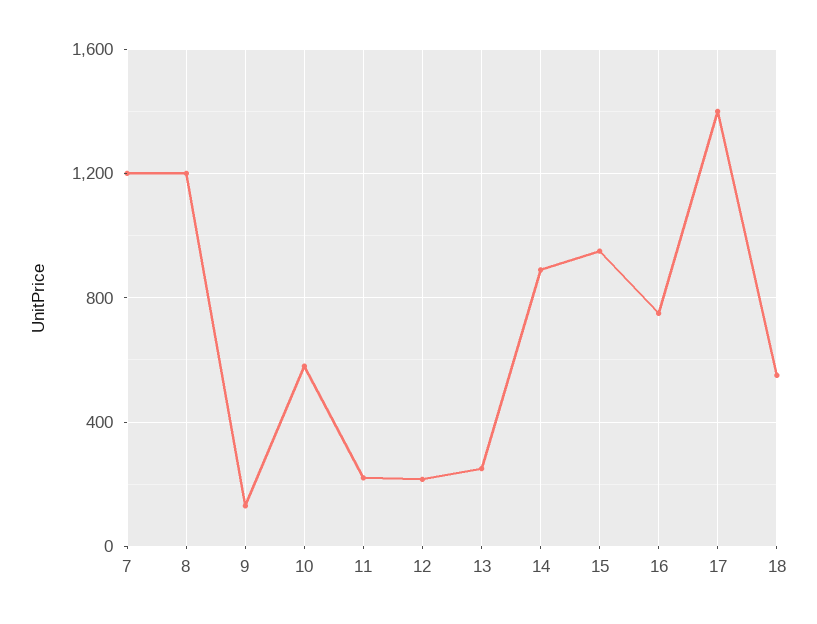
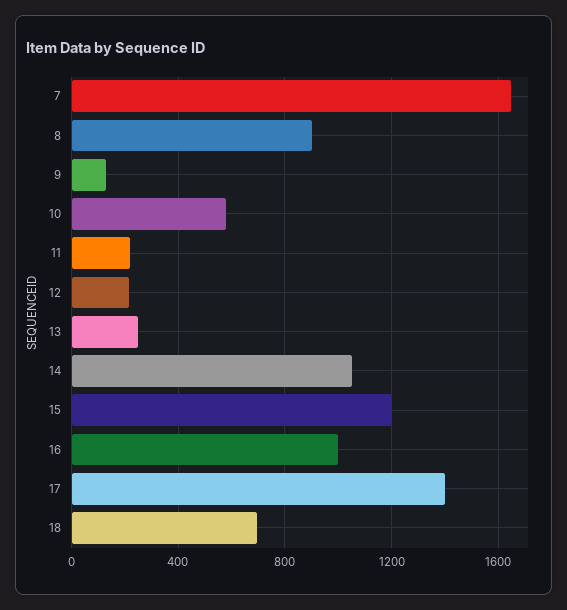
7: 1200 -> 1650
8: 1200 -> 900
14: 900 -> 1050
15: 950 -> 1200
16: 750 -> 1000
18: 550 -> 700

